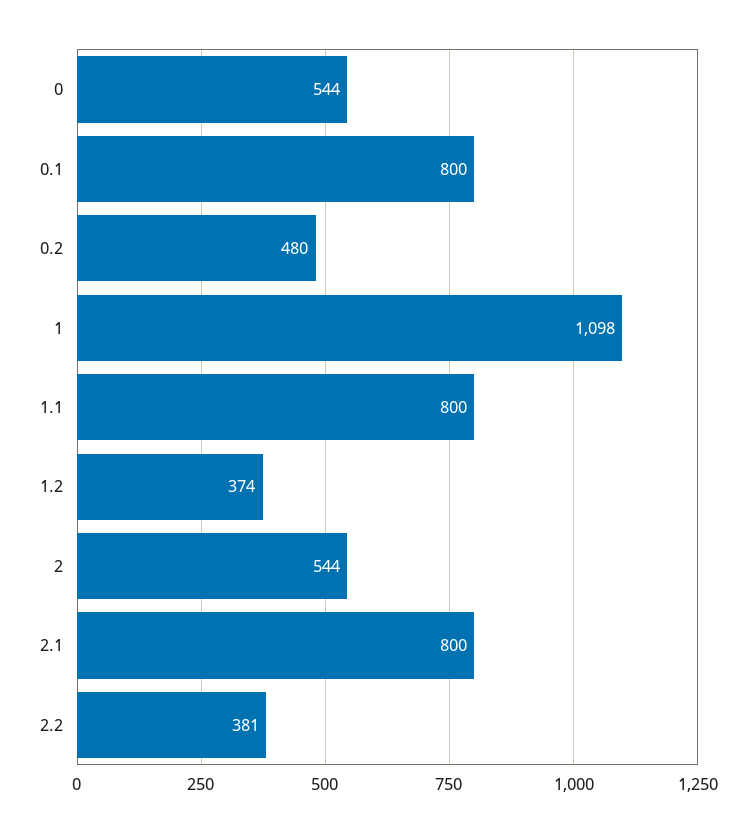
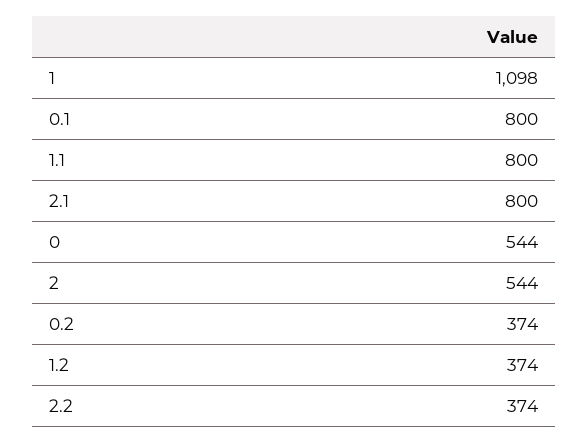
0.2: 480 -> 374
2.2: 381 -> 374

